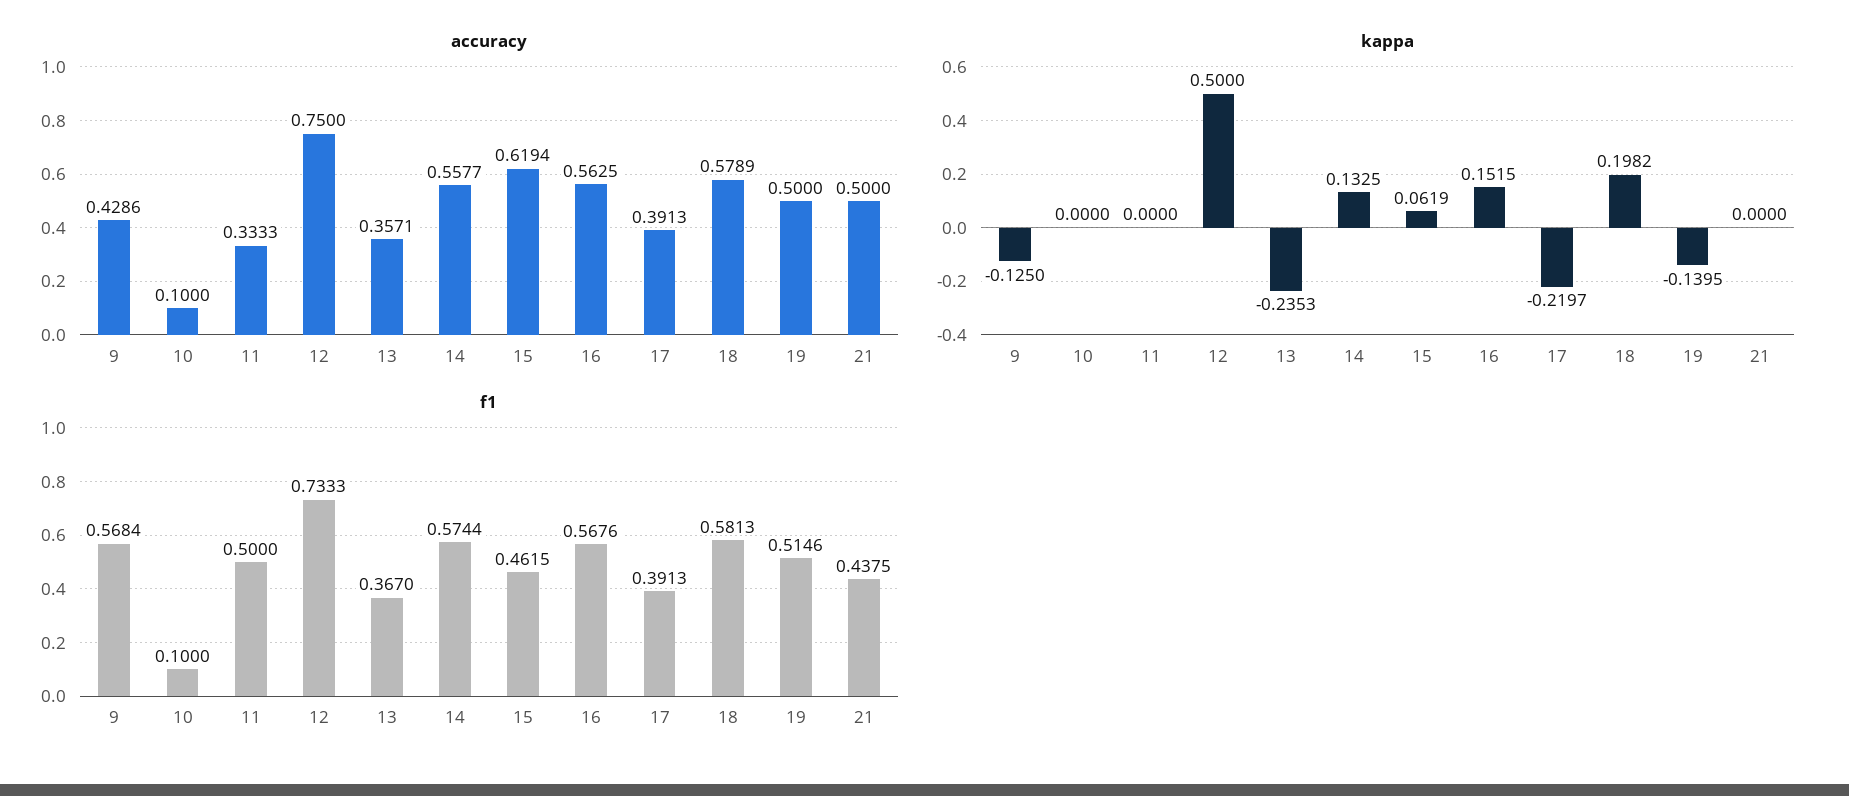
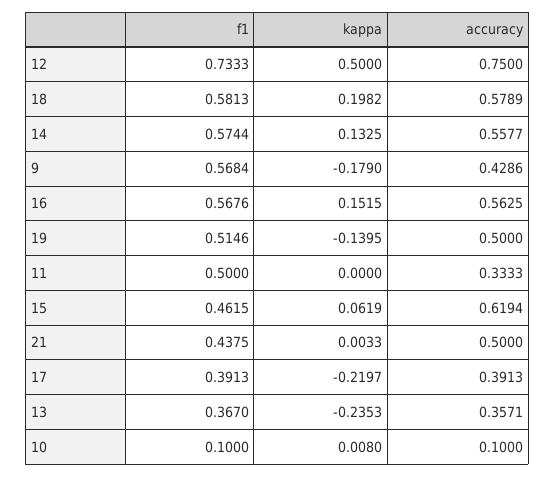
kappa, 9: -0.125 -> -0.179
kappa, 10: 0 -> 0.008
kappa, 21: 0 -> 0.0033

